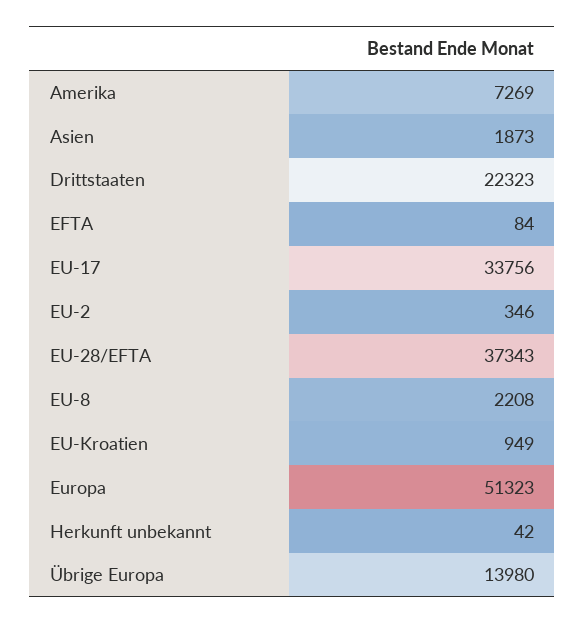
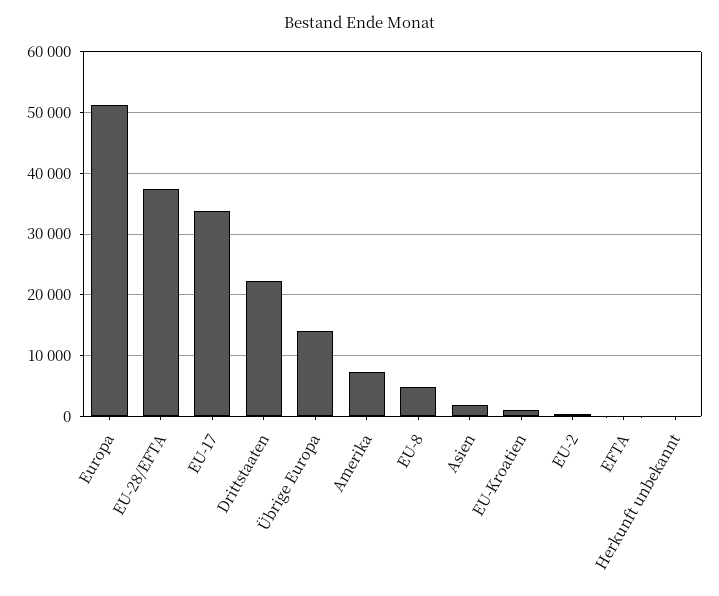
EU-8: 2208 -> 5000

